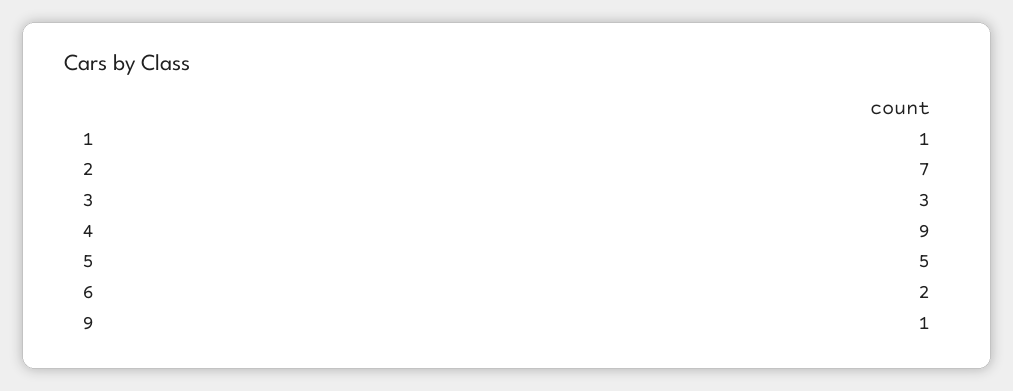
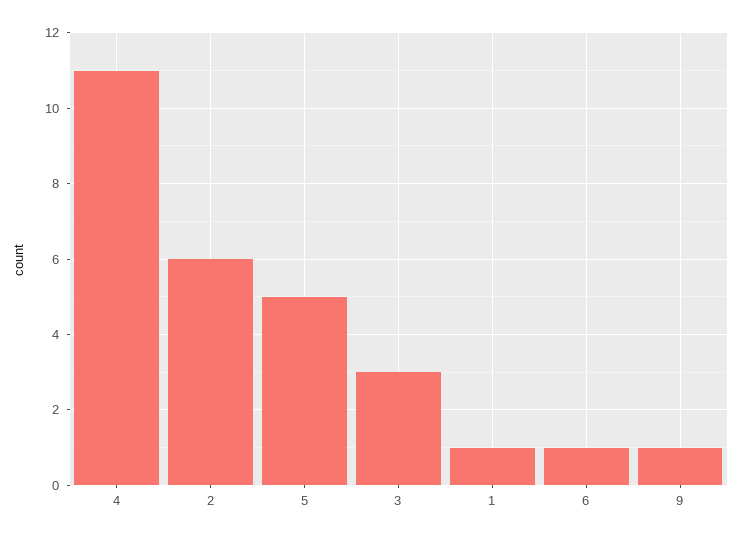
2: 7 -> 6
4: 9 -> 11
6: 2 -> 1

